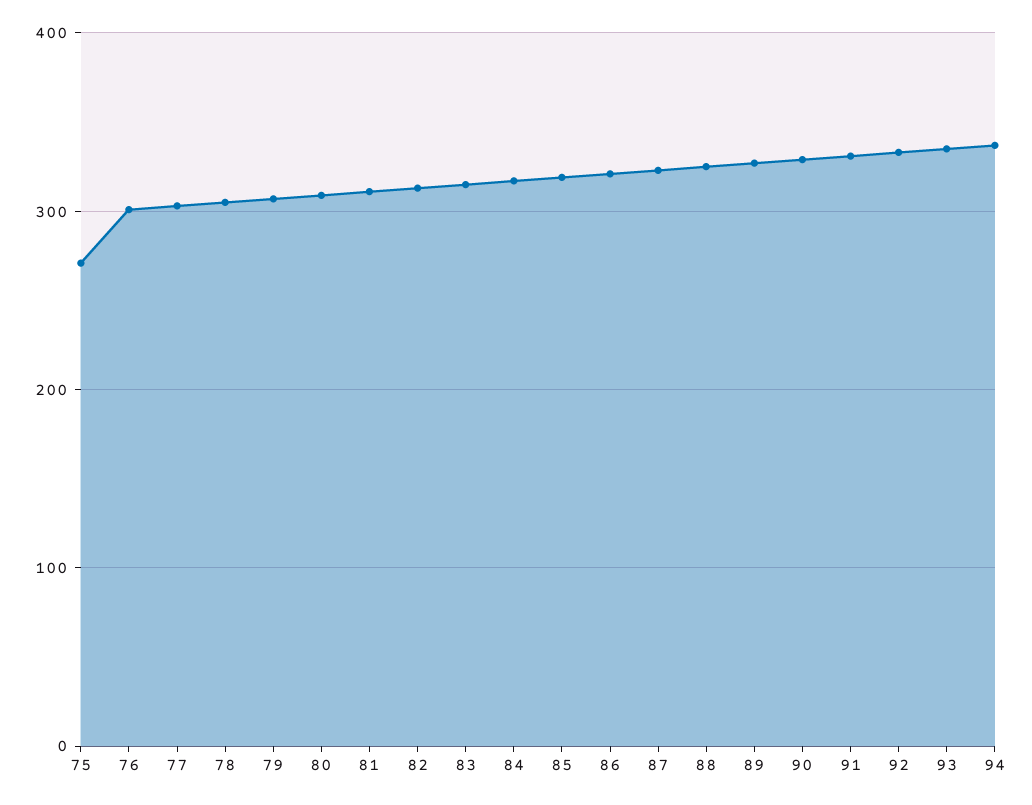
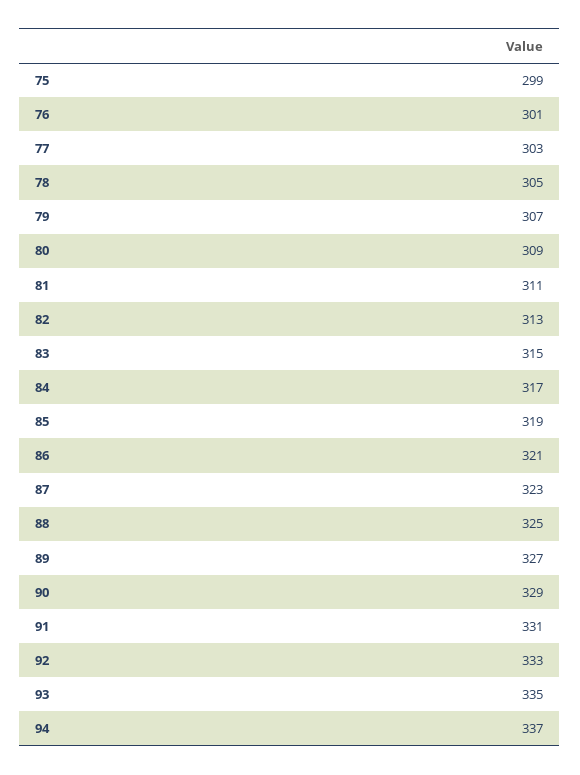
75: 270 -> 299

